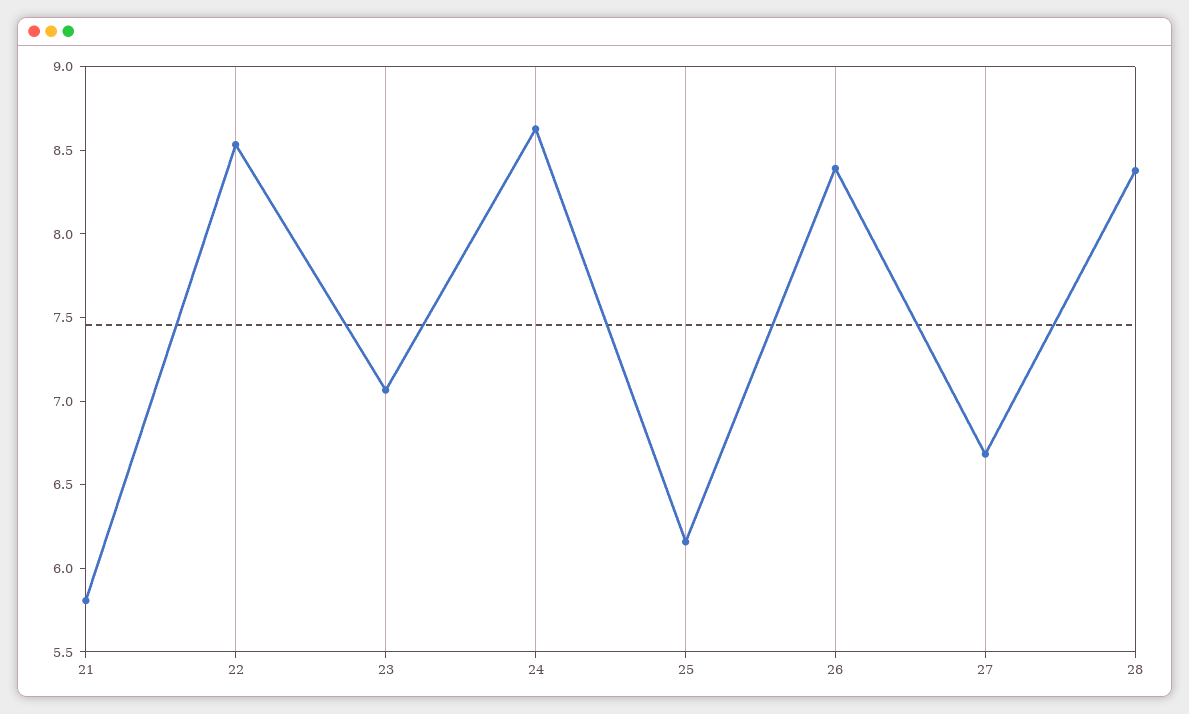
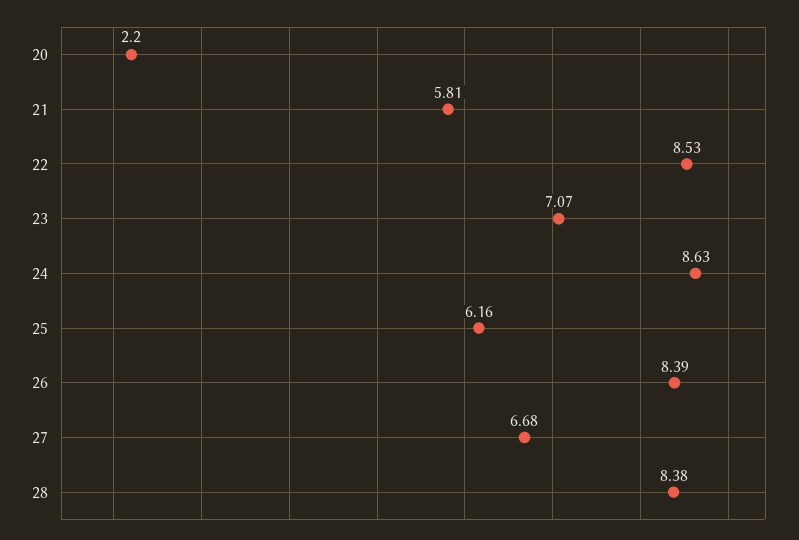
20: none -> 2.2

